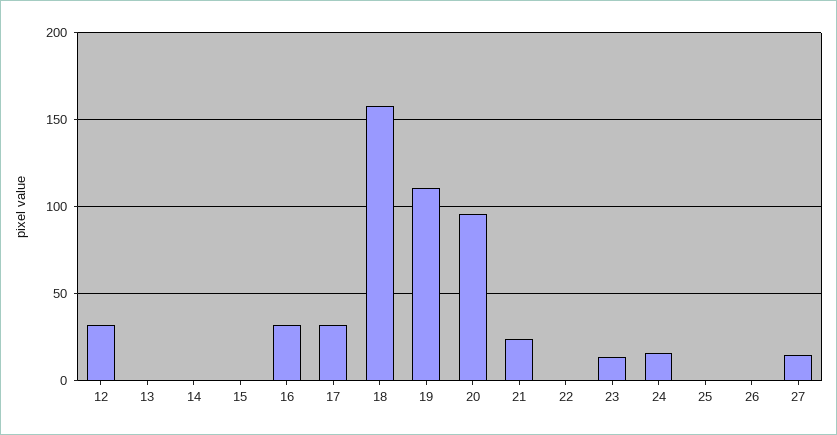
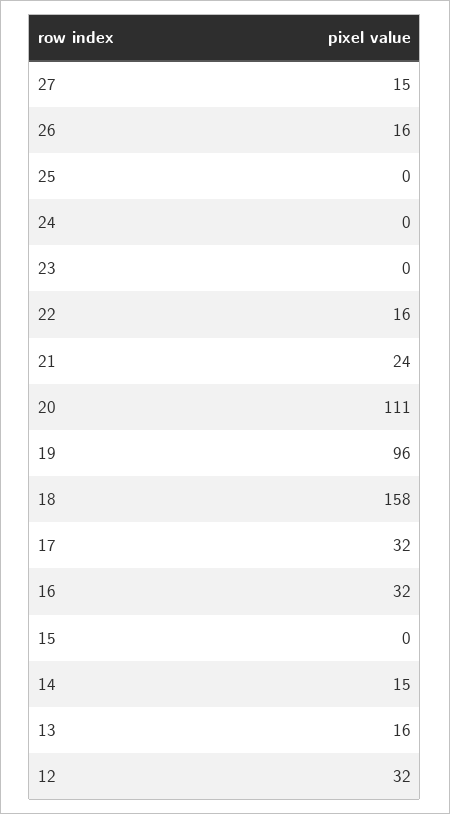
13: 0 -> 16
14: 0 -> 15
19: 110 -> 96
20: 95 -> 111
22: 0 -> 16
23: 15 -> 0
24: 15 -> 0
26: 0 -> 16

